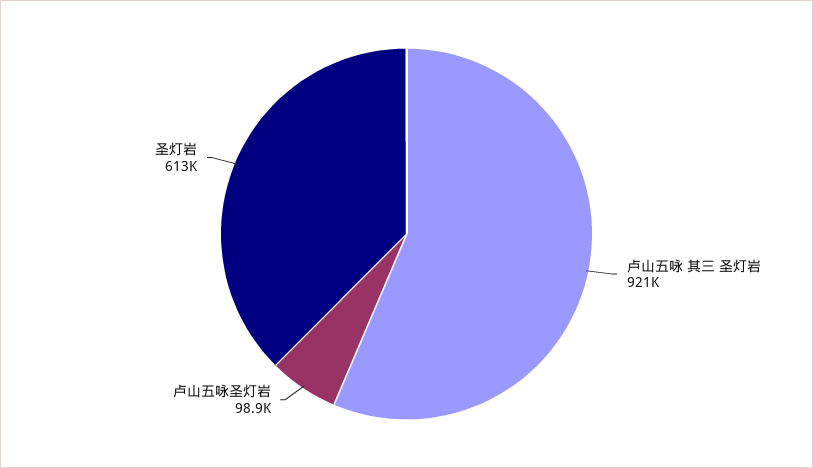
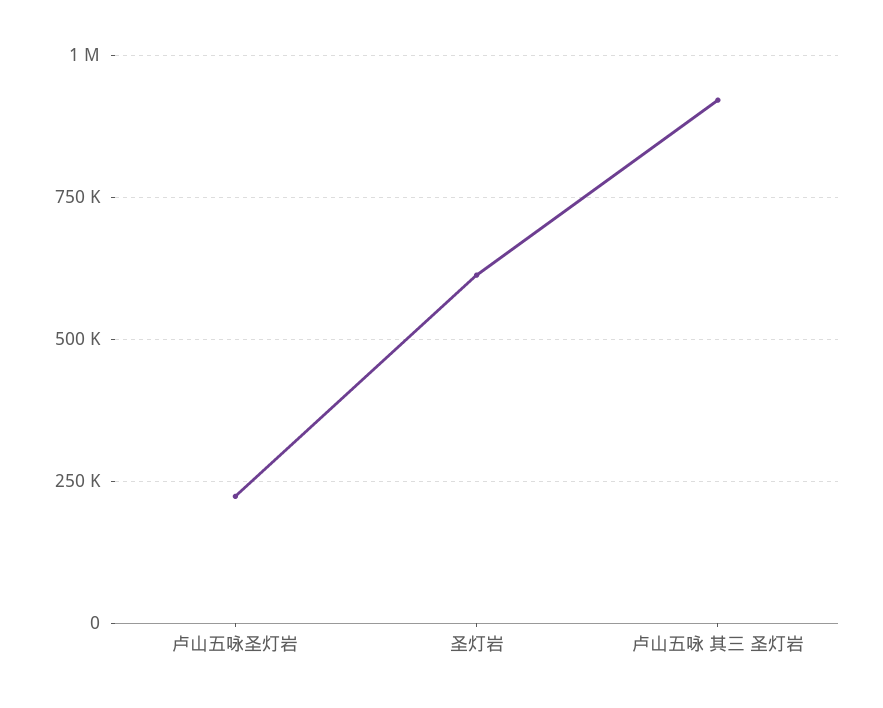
卢山五咏圣灯岩: 98900 -> 225000

